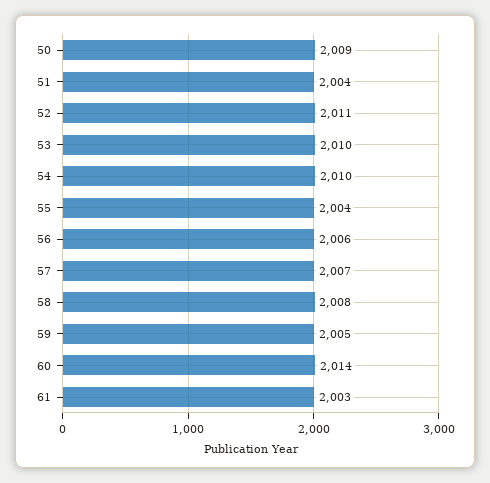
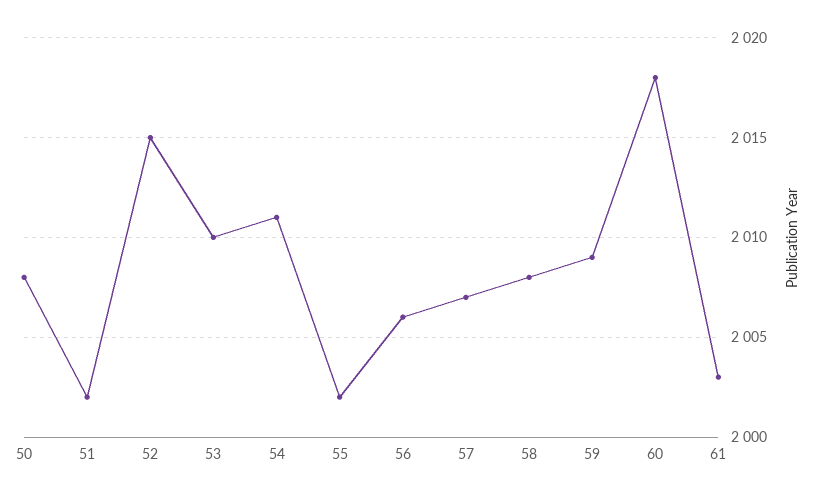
50: 2009 -> 2008
51: 2004 -> 2002
52: 2011 -> 2015
54: 2010 -> 2011
55: 2004 -> 2002
59: 2005 -> 2009
60: 2014 -> 2018

